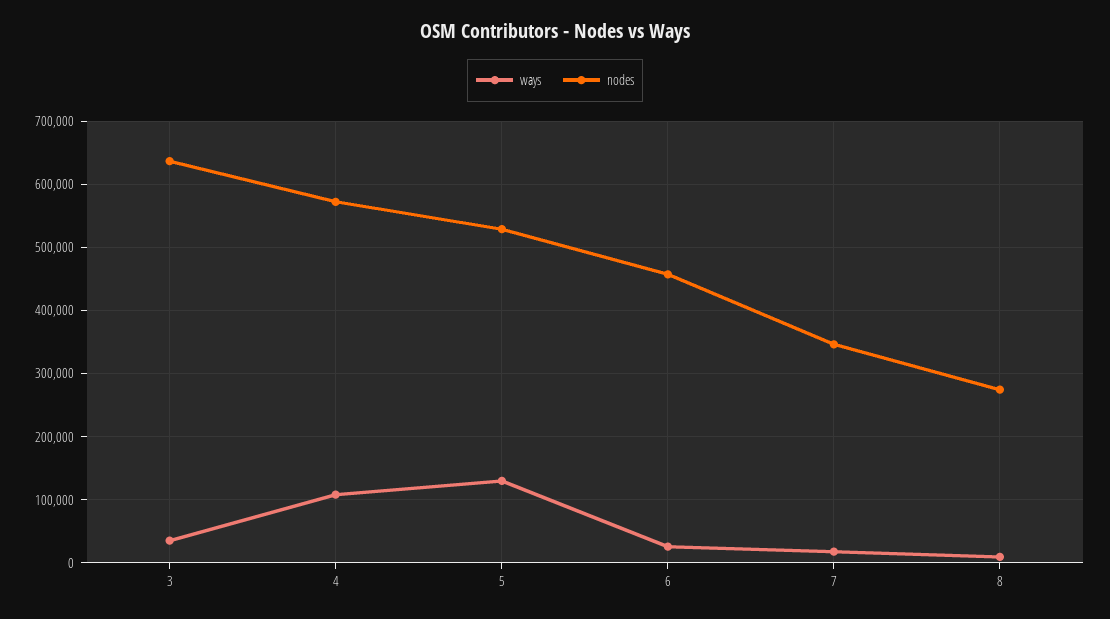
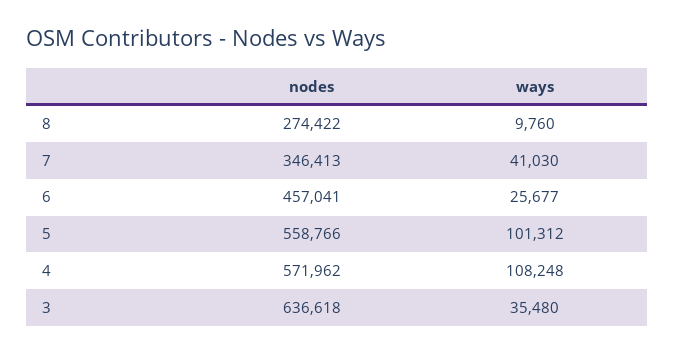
ways, 5: 130000 -> 101312
nodes, 5: 530000 -> 558766
ways, 7: 20000 -> 41030

